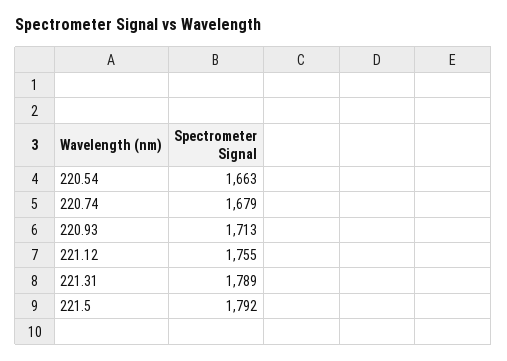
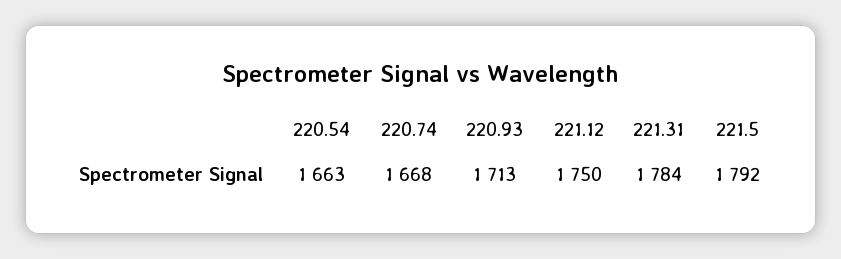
220.74: 1679 -> 1668
221.12: 1755 -> 1750
221.31: 1789 -> 1784

